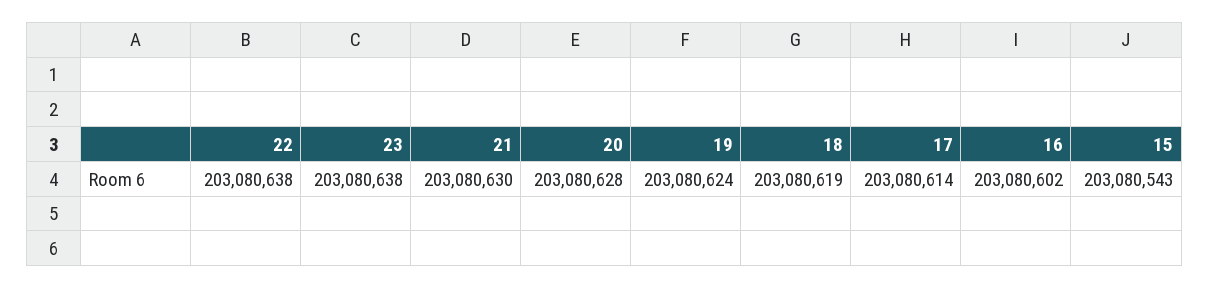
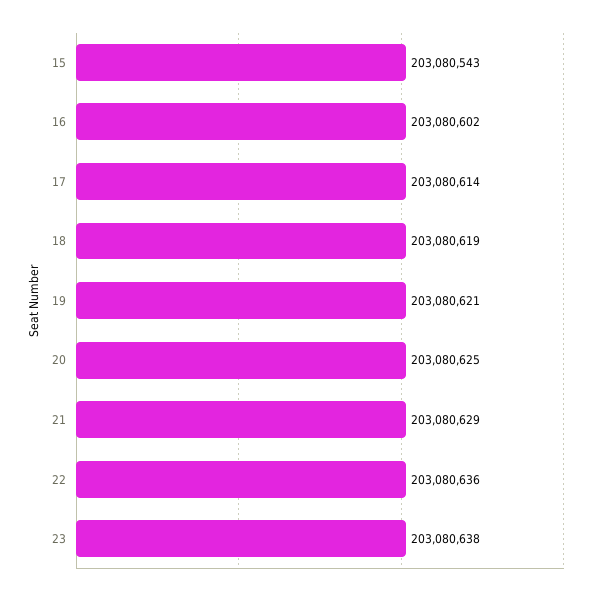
22: 203080638 -> 203080636
21: 203080630 -> 203080629
20: 203080628 -> 203080625
19: 203080624 -> 203080621

